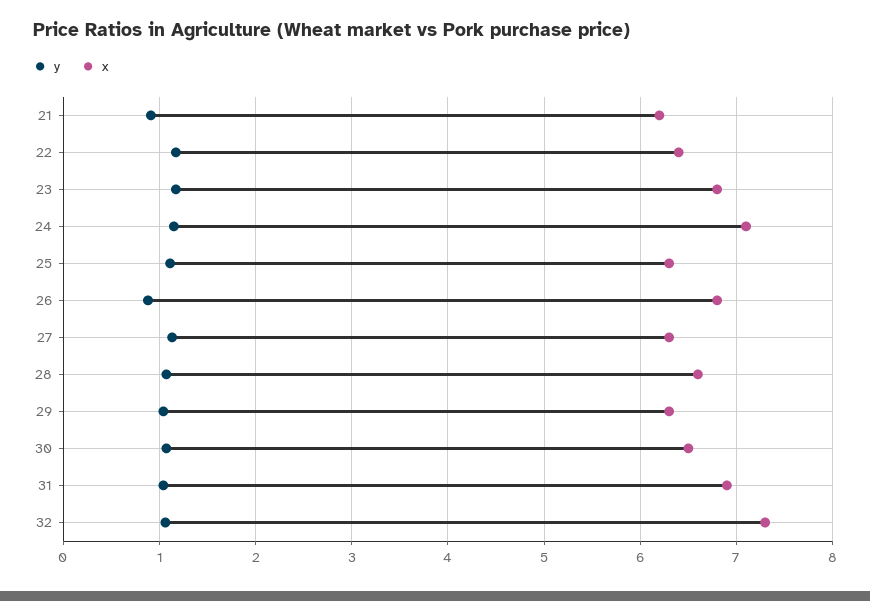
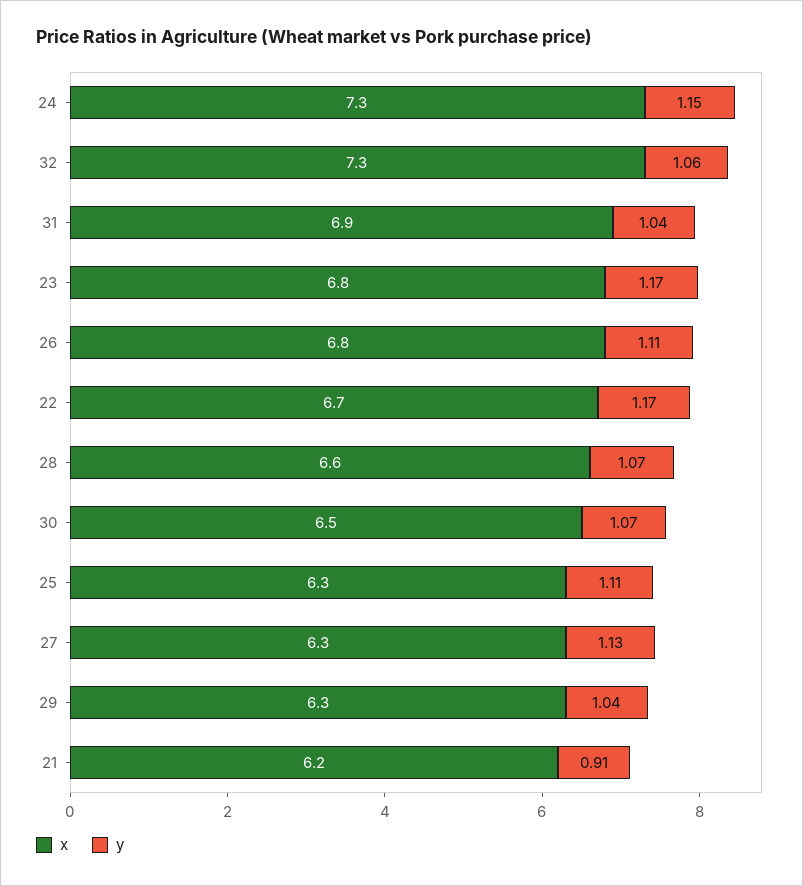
x, 22: 6.4 -> 6.7
x, 24: 7.1 -> 7.3
y, 26: 0.9 -> 1.11

